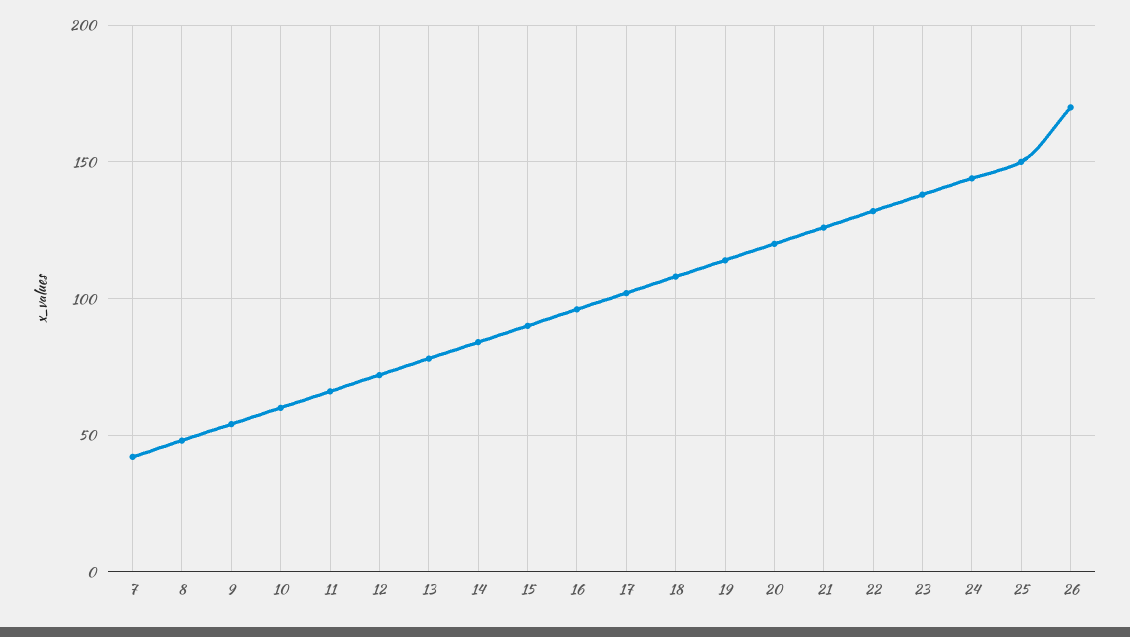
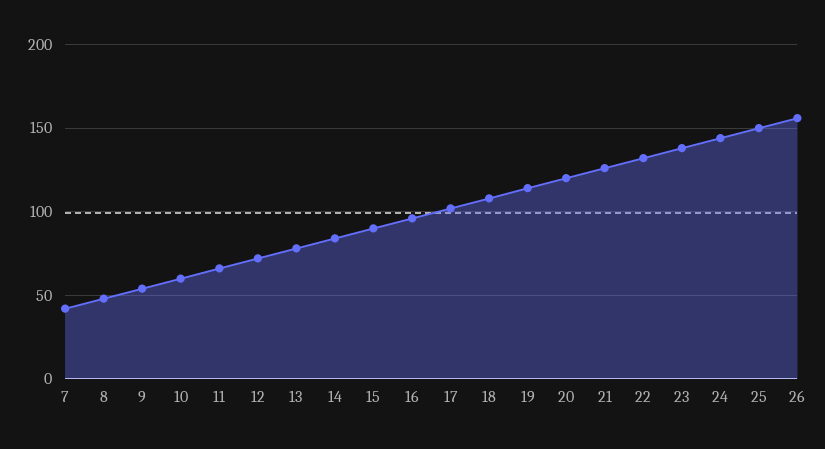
26: 170 -> 155

